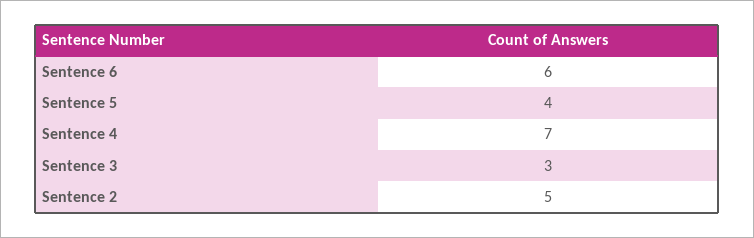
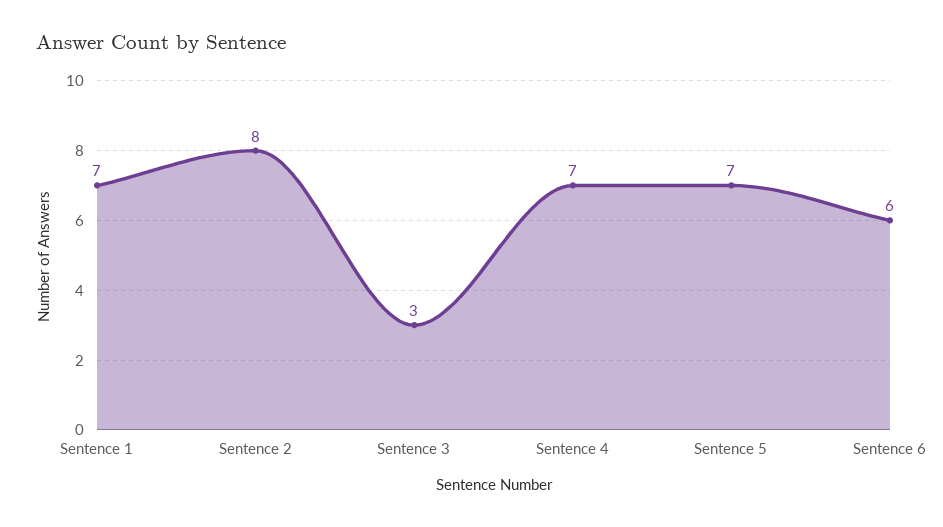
Sentence 5: 4 -> 7
Sentence 2: 5 -> 8
Sentence 1: none -> 7

